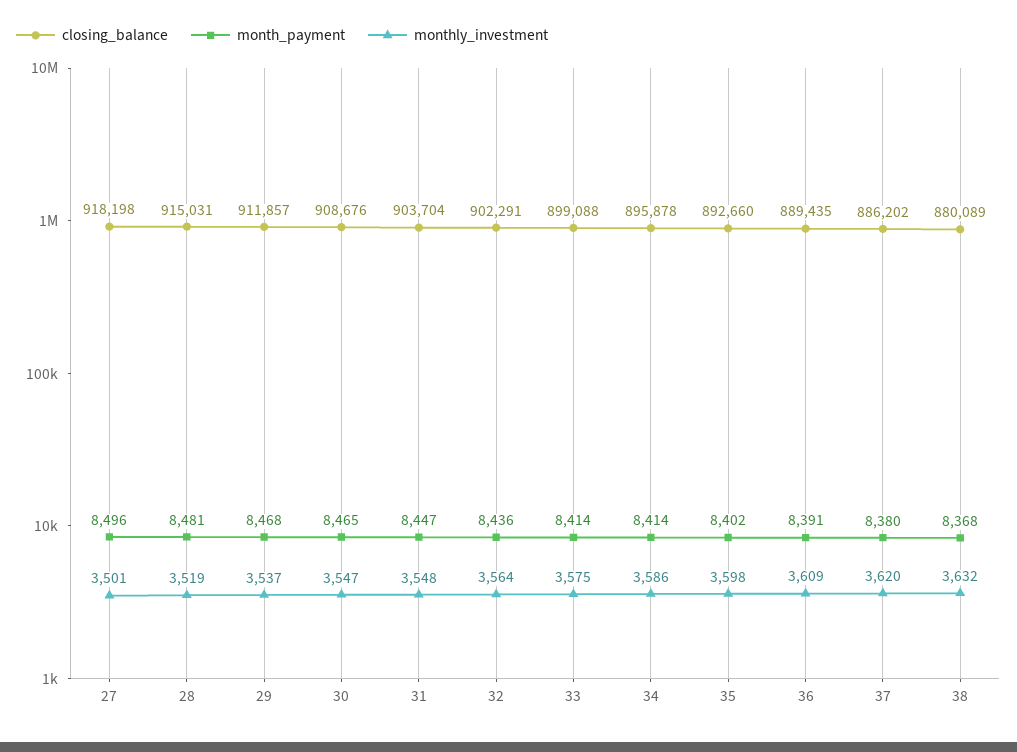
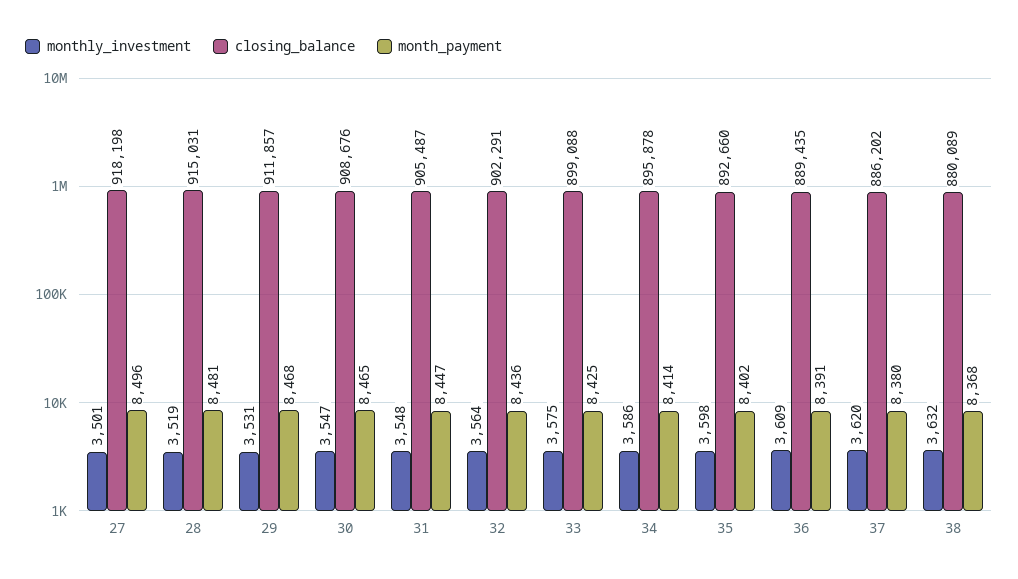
monthly_investment, 29: 3537 -> 3531
closing_balance, 31: 903704 -> 905487
month_payment, 33: 8414 -> 8425

